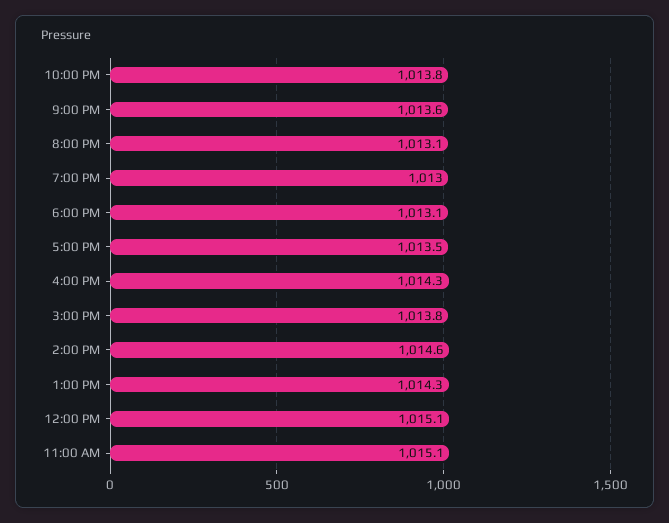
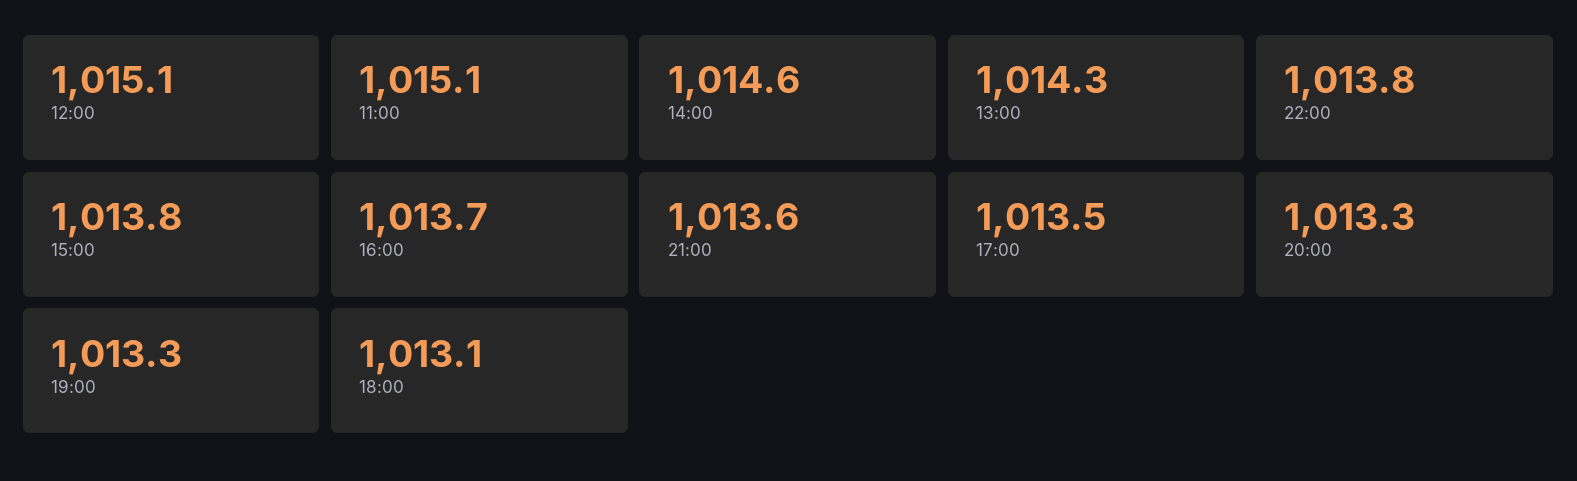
8:00 PM: 1013.1 -> 1013.3
7:00 PM: 1013 -> 1013.3
4:00 PM: 1014.3 -> 1013.7

